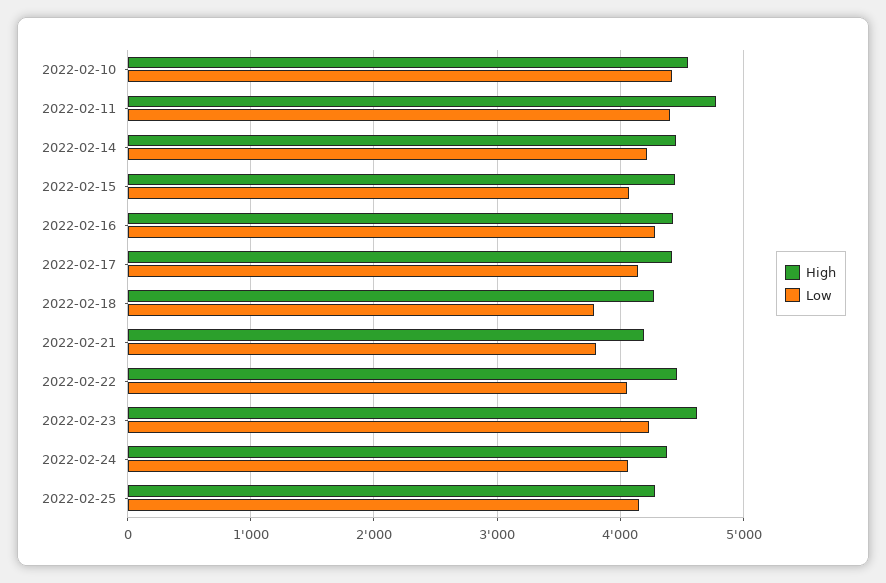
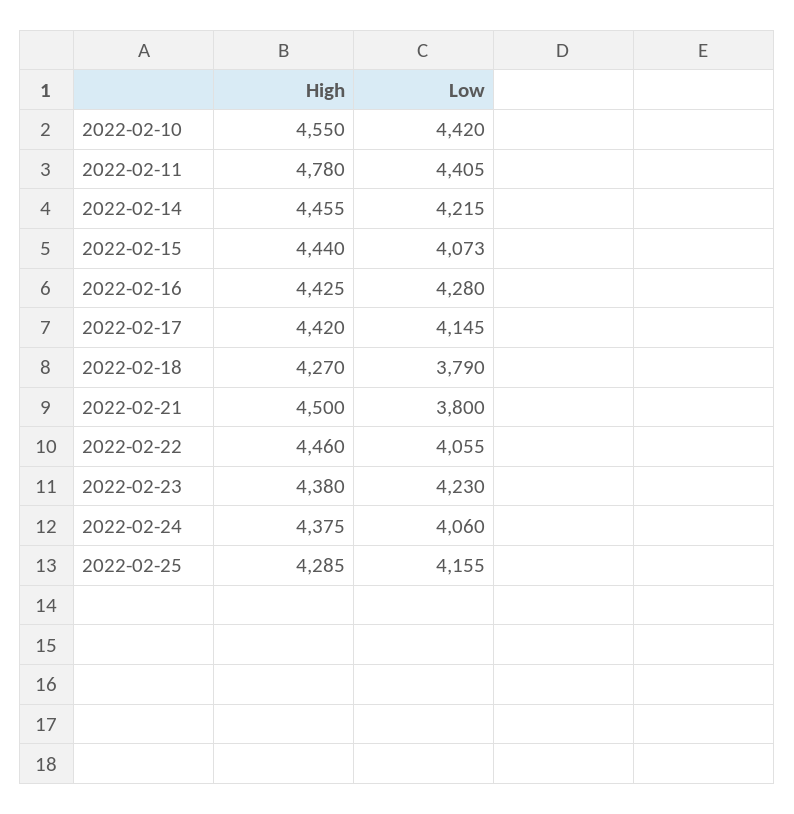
High, 2022-02-21: 4200 -> 4500
High, 2022-02-23: 4600 -> 4380

